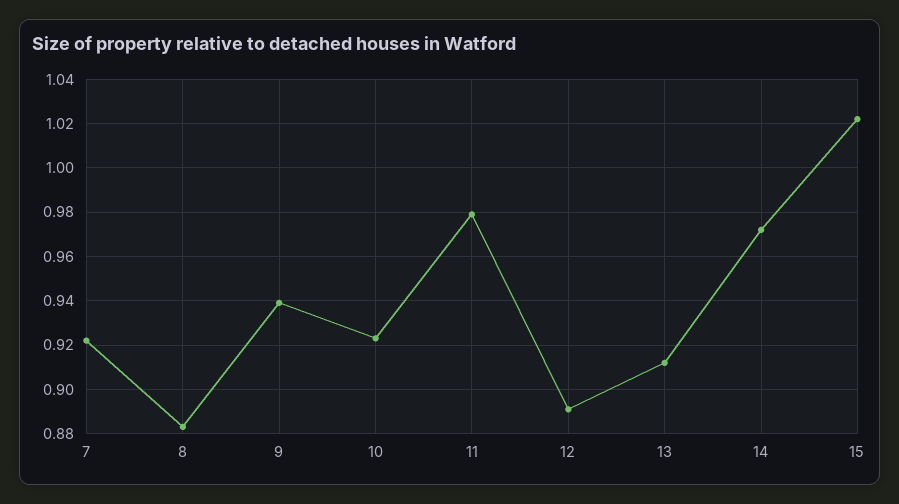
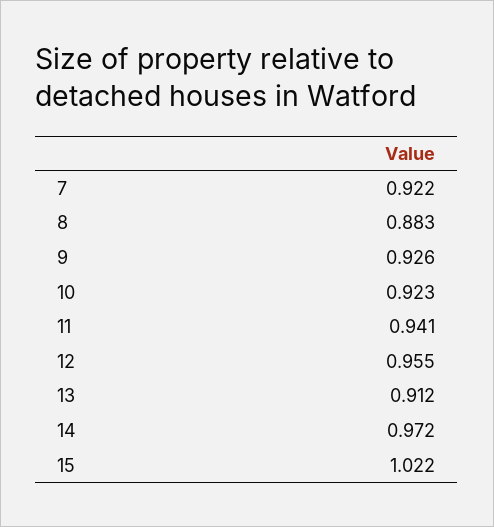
9: 0.94 -> 0.926
11: 0.98 -> 0.941
12: 0.89 -> 0.955

